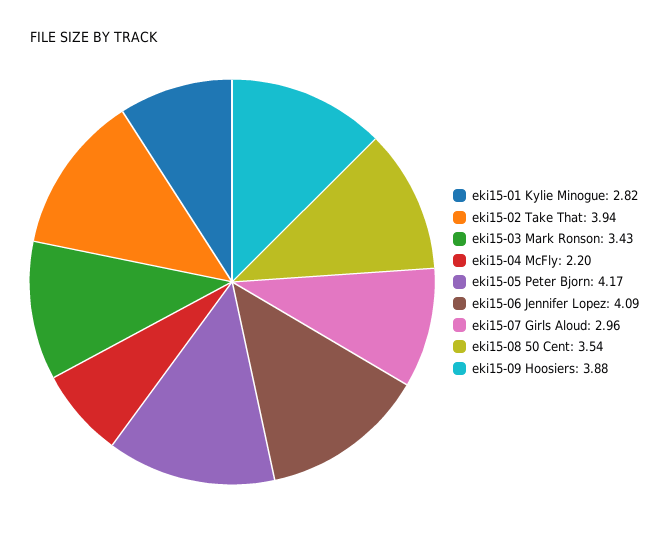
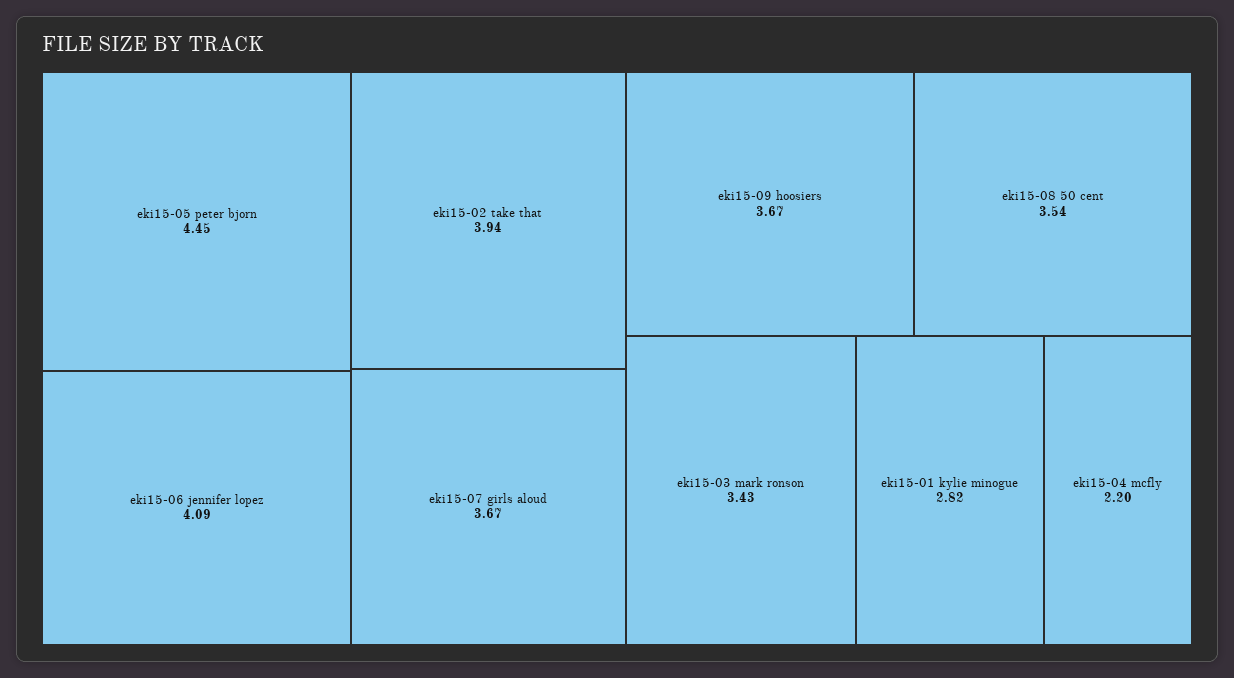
eki15-05 Peter Bjorn: 4.17 -> 4.45
eki15-07 Girls Aloud: 2.96 -> 3.67
eki15-09 Hoosiers: 3.88 -> 3.67

